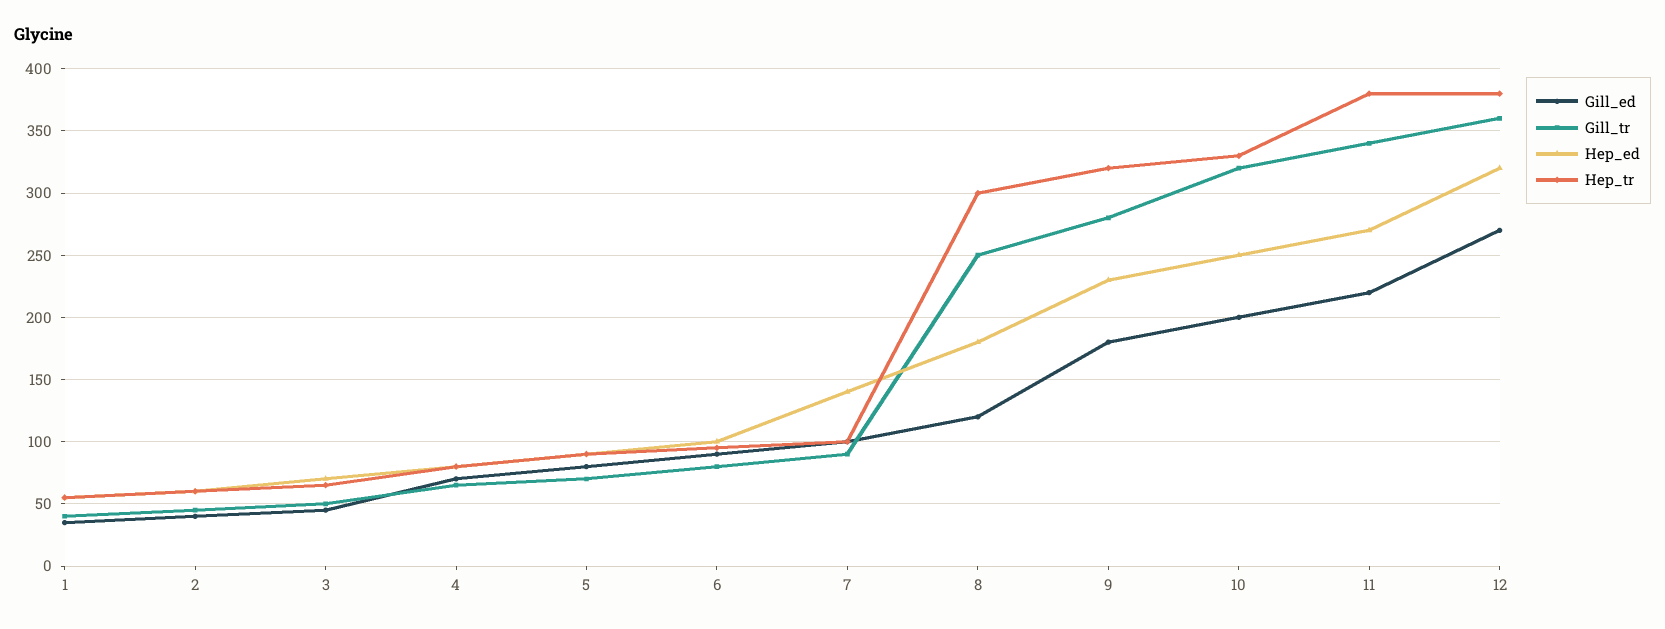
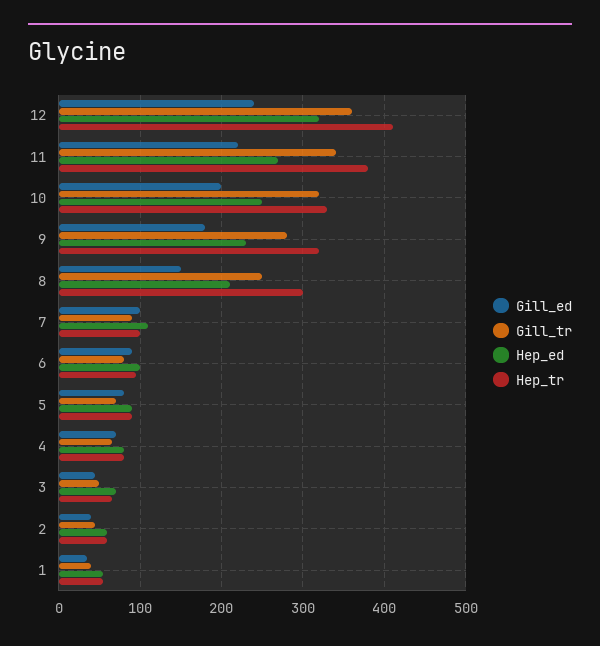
Hep_ed, 7: 140 -> 110
Gill_ed, 8: 120 -> 150
Hep_ed, 8: 180 -> 210
Gill_ed, 12: 270 -> 240
Hep_tr, 12: 380 -> 410

